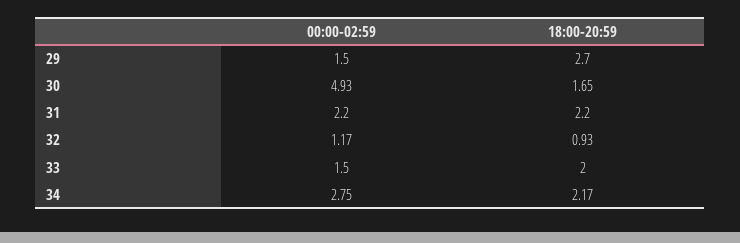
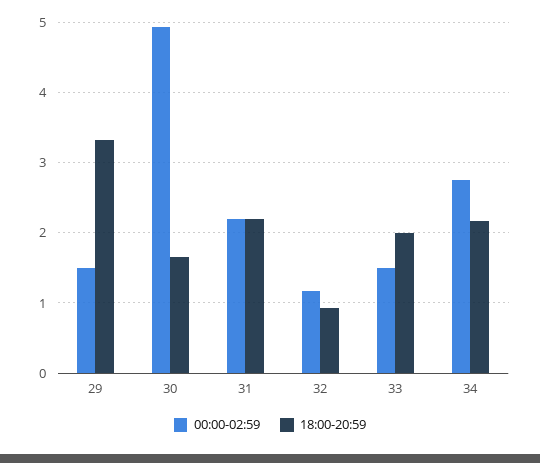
18:00-20:59, 29: 2.7 -> 3.3

